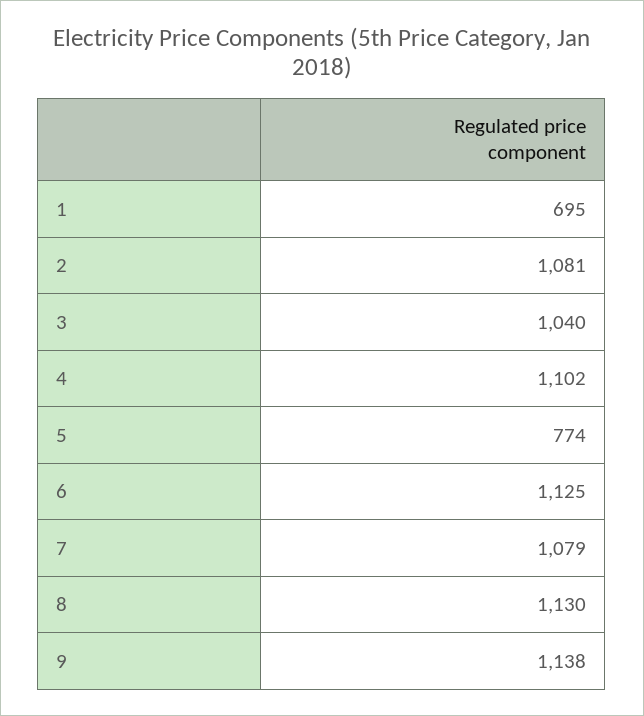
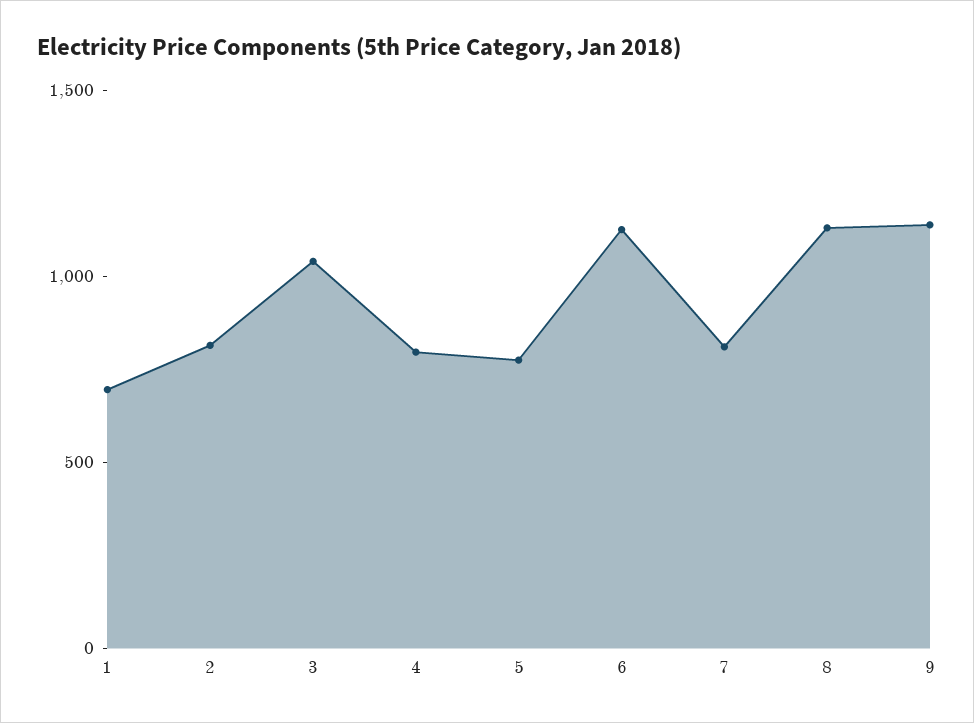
2: 1081 -> 800
4: 1102 -> 800
7: 1079 -> 800

